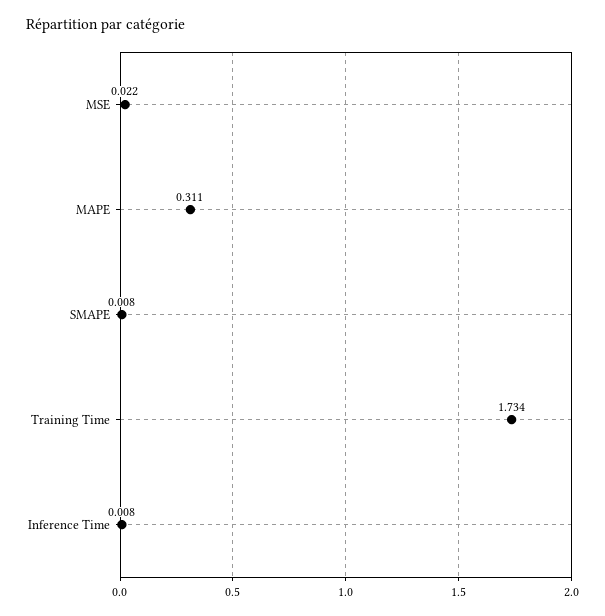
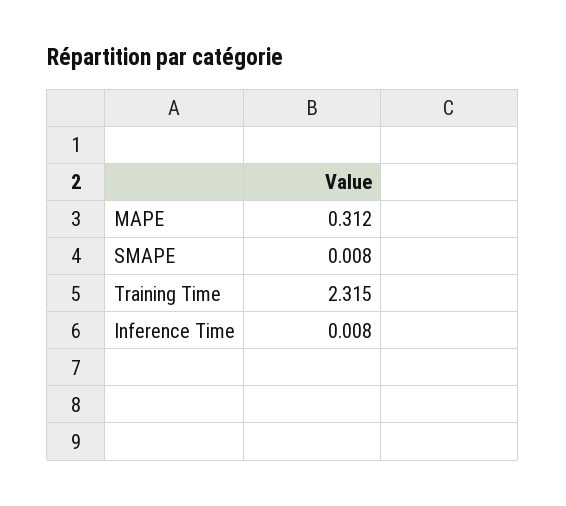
MSE: 0.022 -> none
MAPE: 0.311 -> 0.312
Training Time: 1.734 -> 2.315

